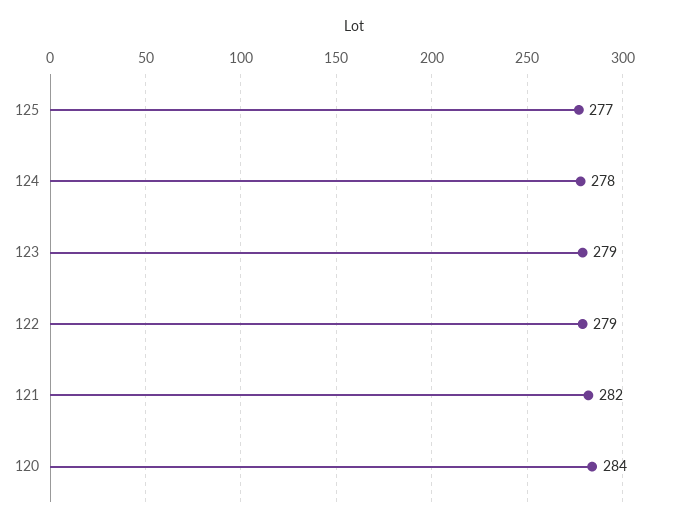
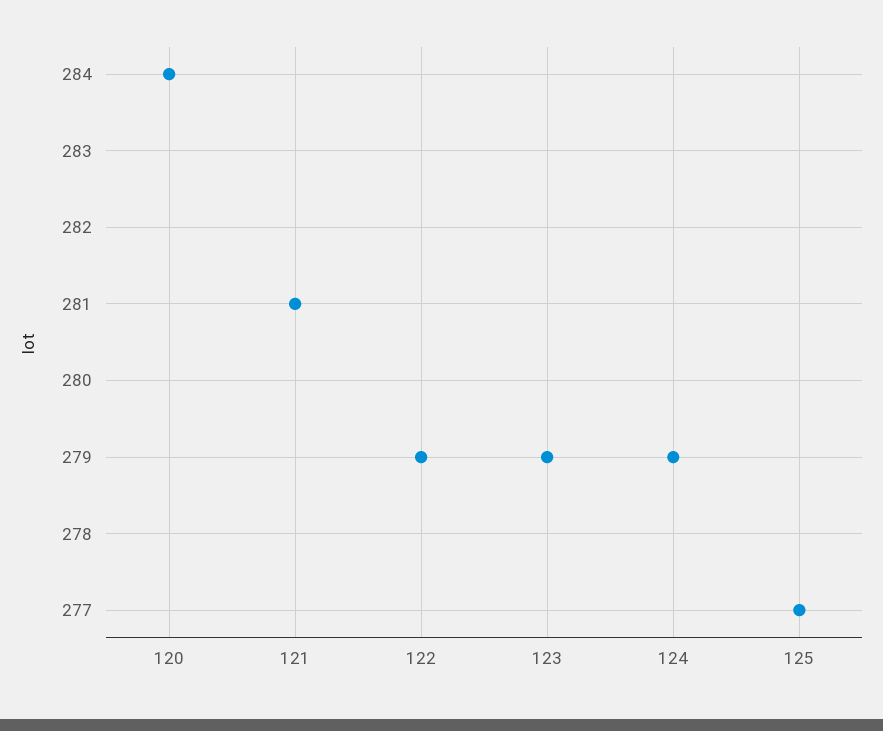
124: 278 -> 279
121: 282 -> 281

